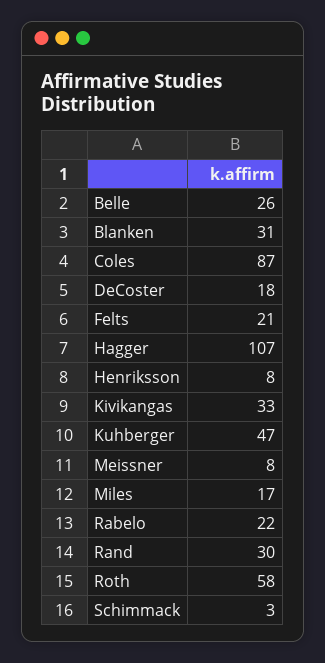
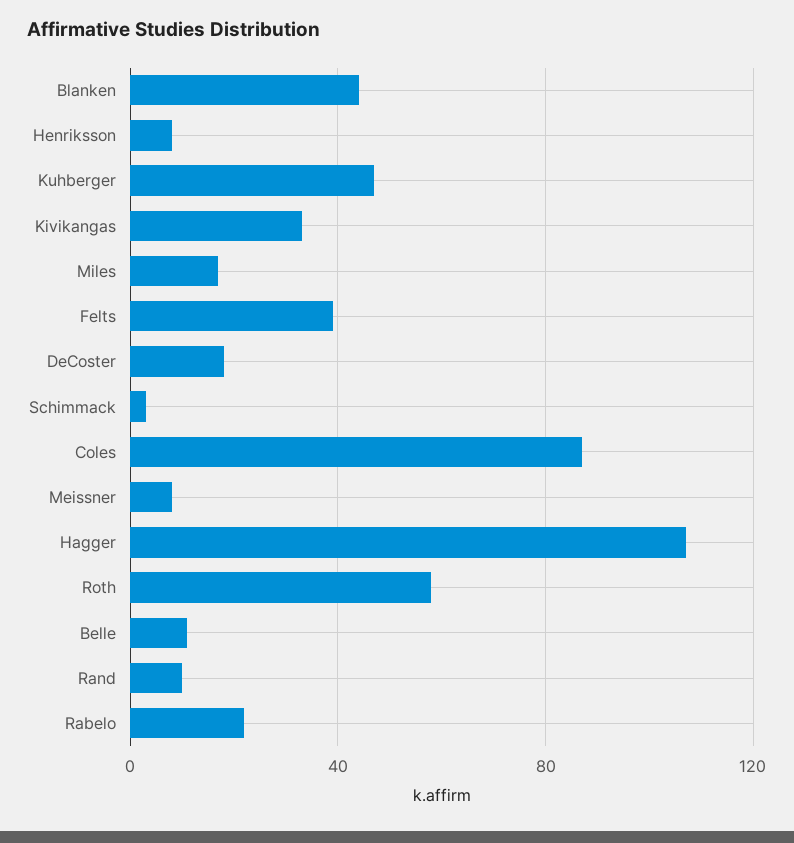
Belle: 26 -> 10
Blanken: 31 -> 45
Felts: 21 -> 40
Rand: 30 -> 10

